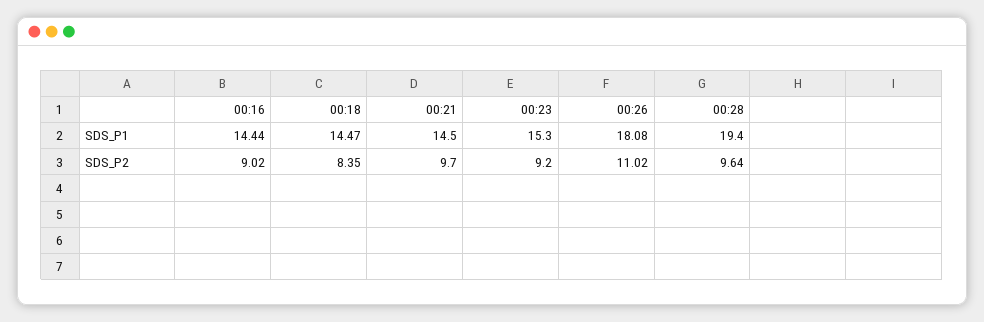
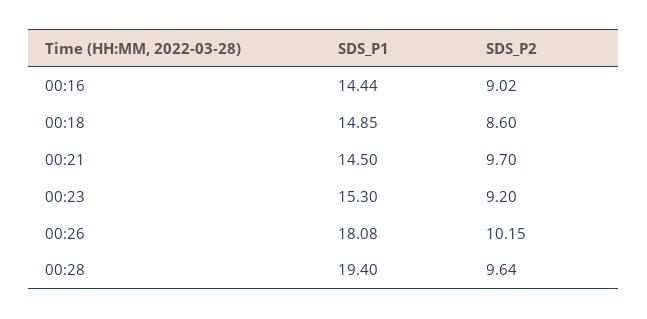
00:18, SDS_P1: 14.47 -> 14.85
00:18, SDS_P2: 8.35 -> 8.6
00:26, SDS_P2: 11.02 -> 10.15

